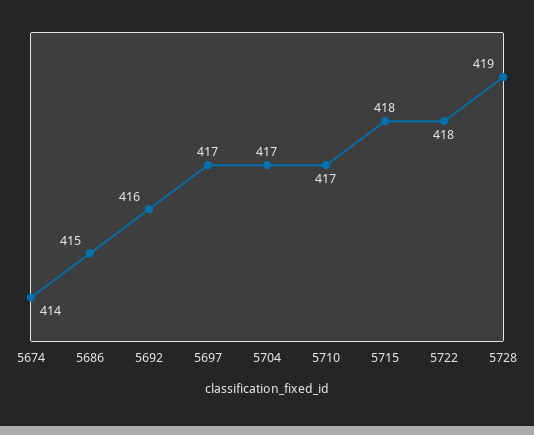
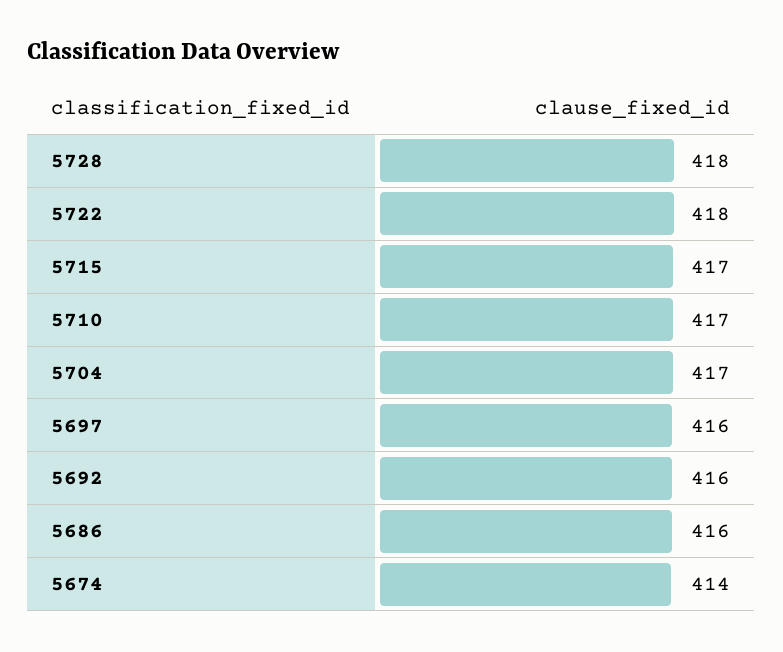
5686: 415 -> 416
5697: 417 -> 416
5715: 418 -> 417
5728: 419 -> 418

